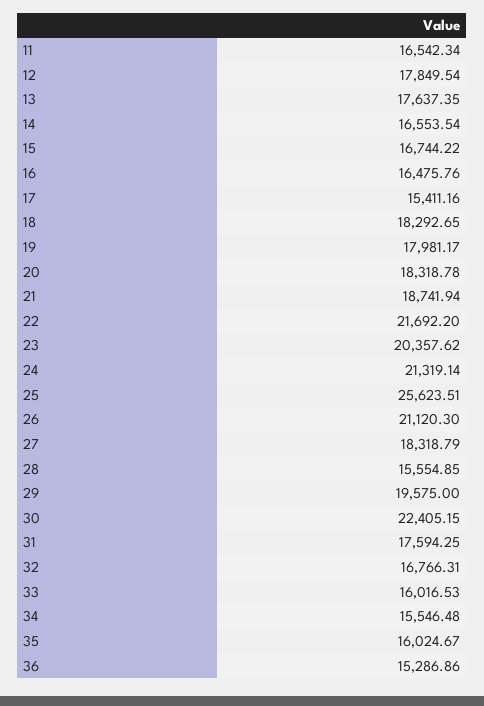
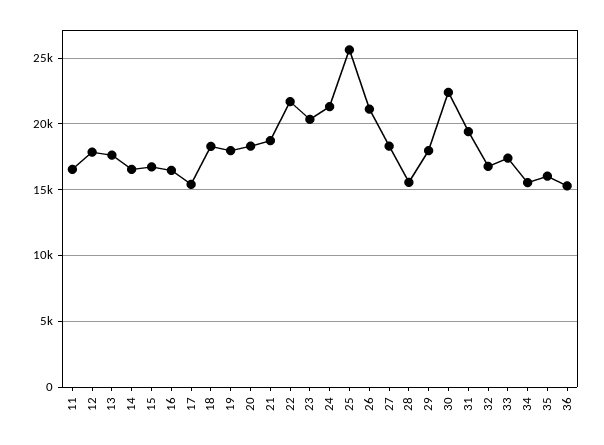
29: 19575 -> 18000
31: 17594.25 -> 19500
33: 16016.53 -> 17500

